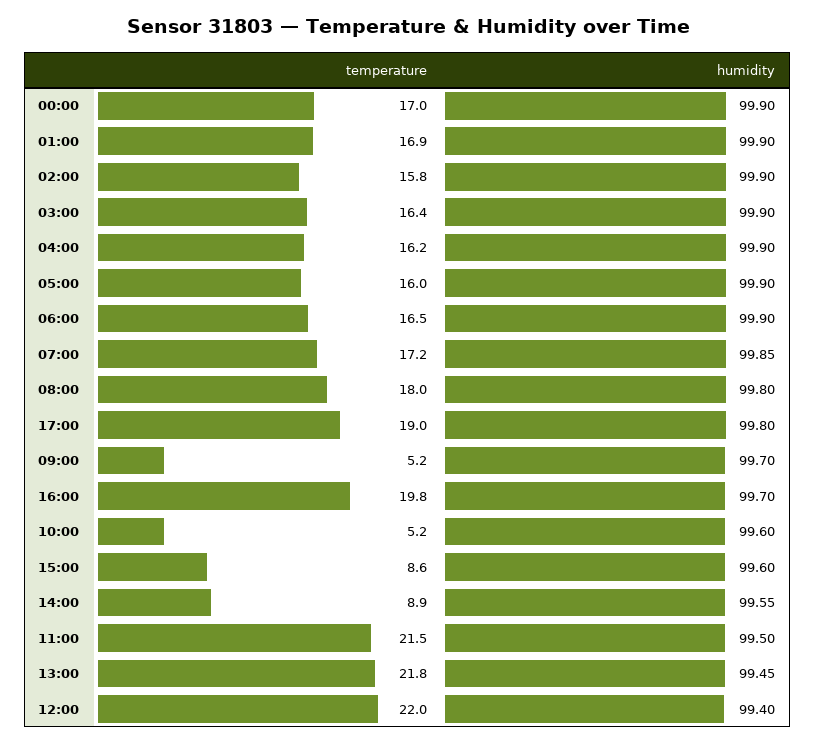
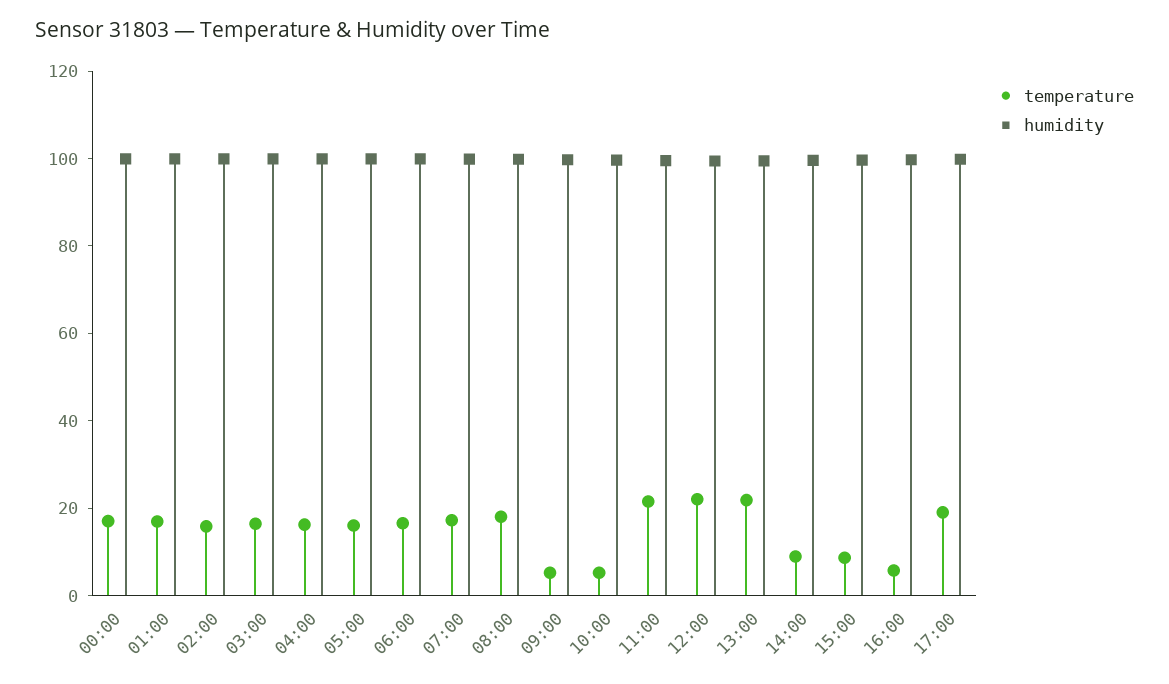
temperature, 16:00: 19.8 -> 5

